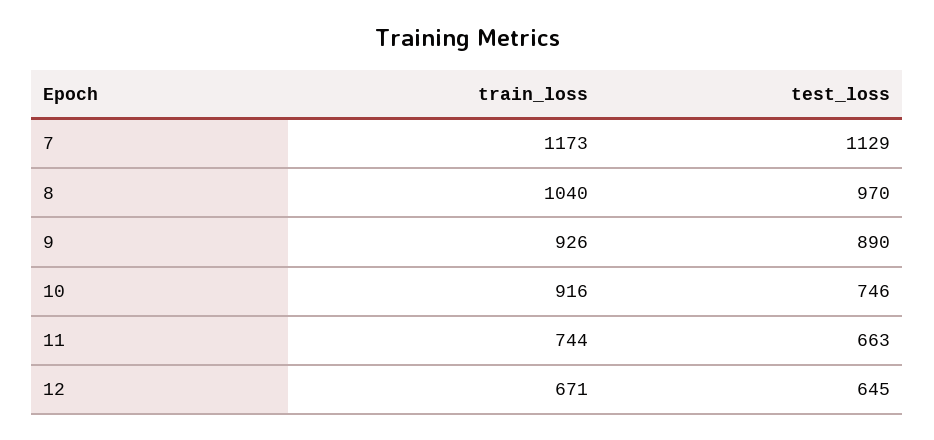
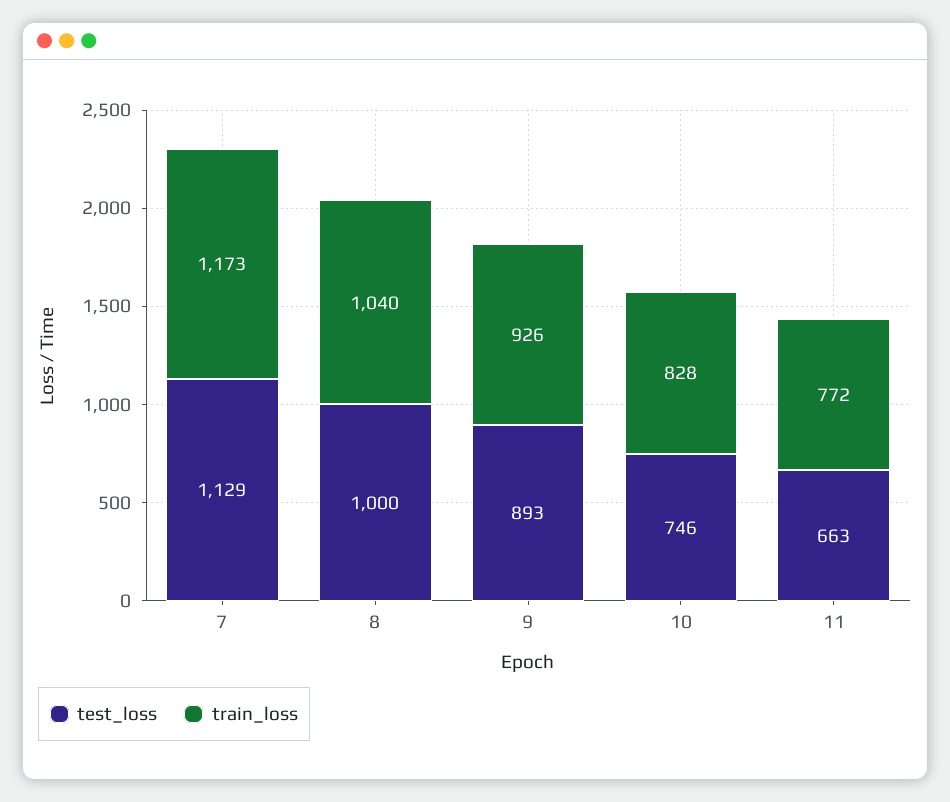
test_loss, 8: 970 -> 1000
test_loss, 9: 890 -> 893
train_loss, 10: 916 -> 828
train_loss, 11: 744 -> 772
train_loss, 12: 671 -> none
test_loss, 12: 645 -> none

